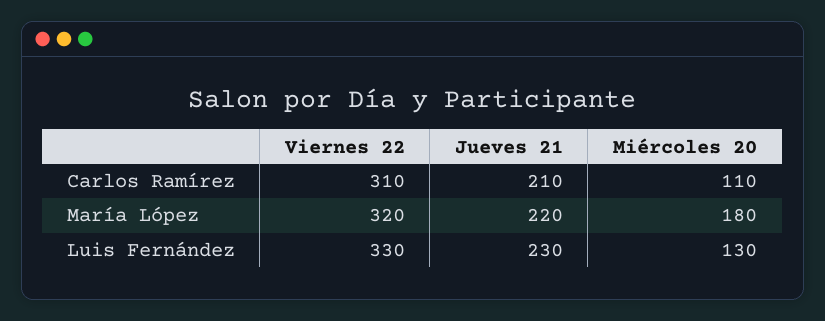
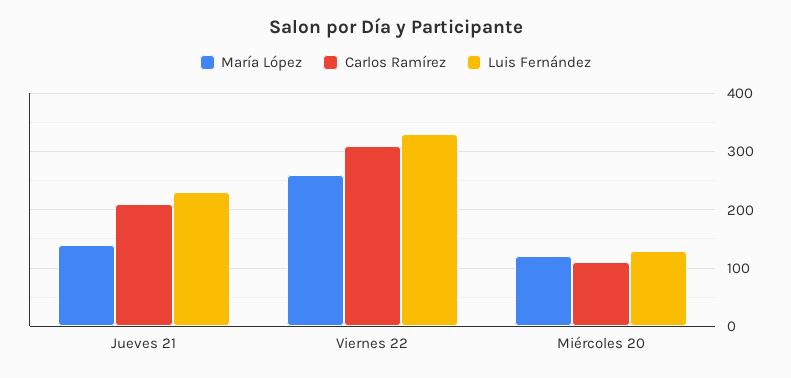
María López, Viernes 22: 320 -> 260
María López, Jueves 21: 220 -> 140
María López, Miércoles 20: 180 -> 120

